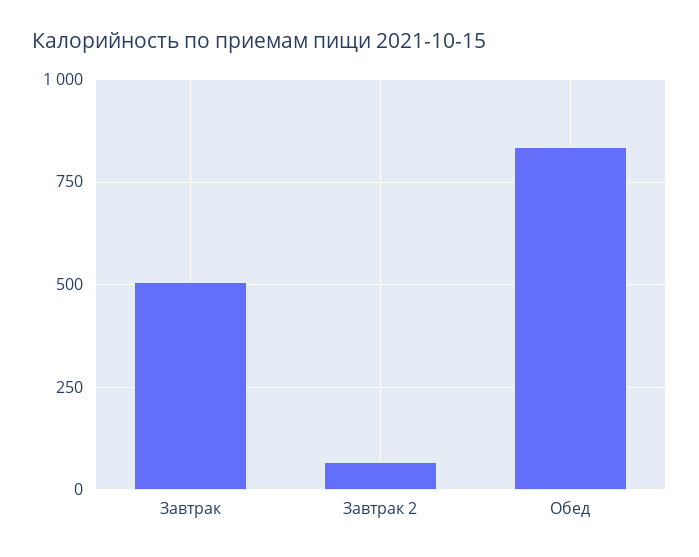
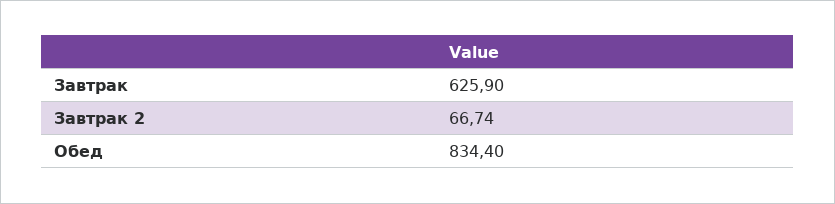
Завтрак: 500 -> 625.9

